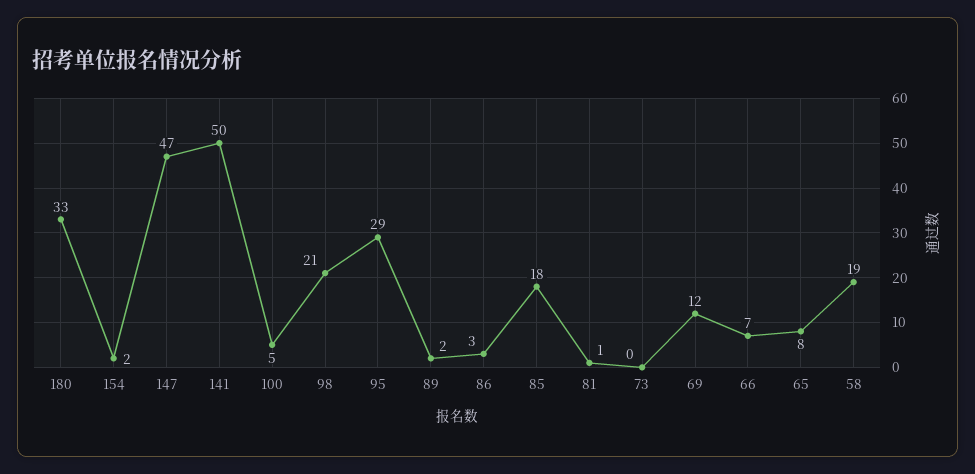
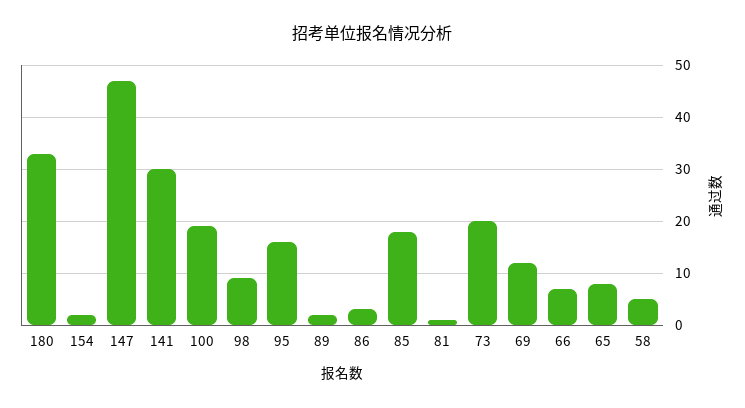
141: 50 -> 30
100: 5 -> 20
98: 21 -> 10
95: 29 -> 15
73: 0 -> 20
58: 19 -> 5

